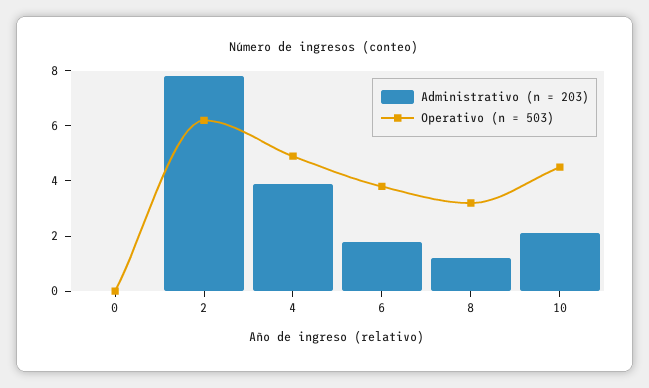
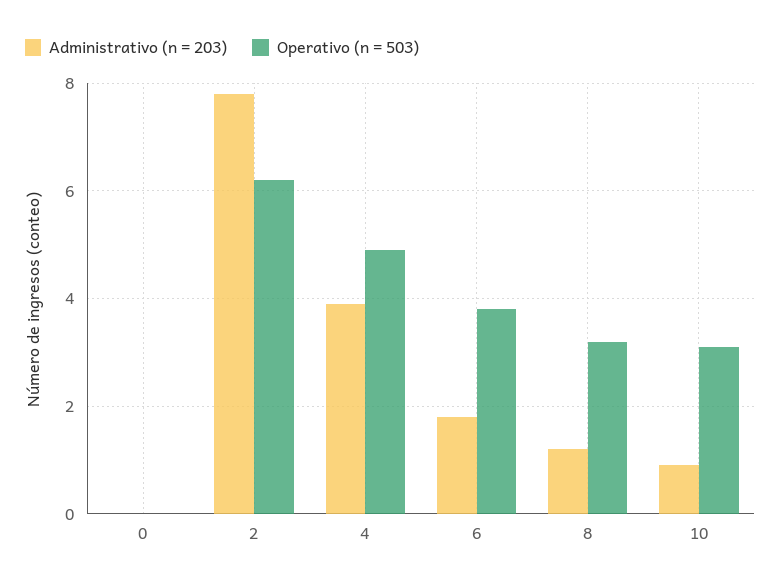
Administrativo (n = 203), 10: 2 -> 1
Operativo (n = 503), 10: 4.5 -> 3

